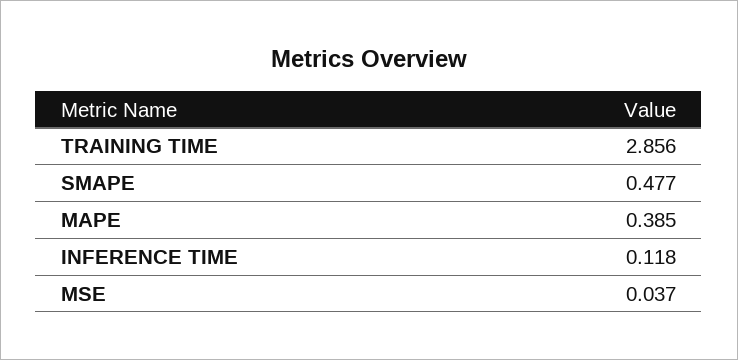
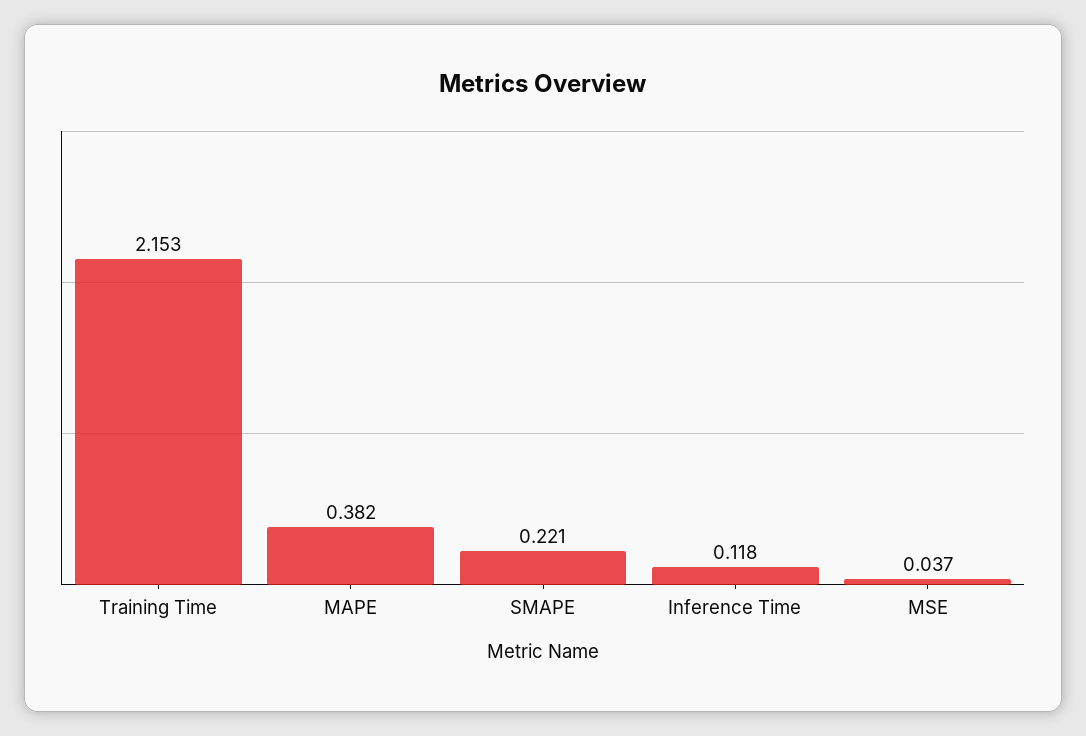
TRAINING TIME: 2.856 -> 2.153
SMAPE: 0.477 -> 0.221
MAPE: 0.385 -> 0.382

